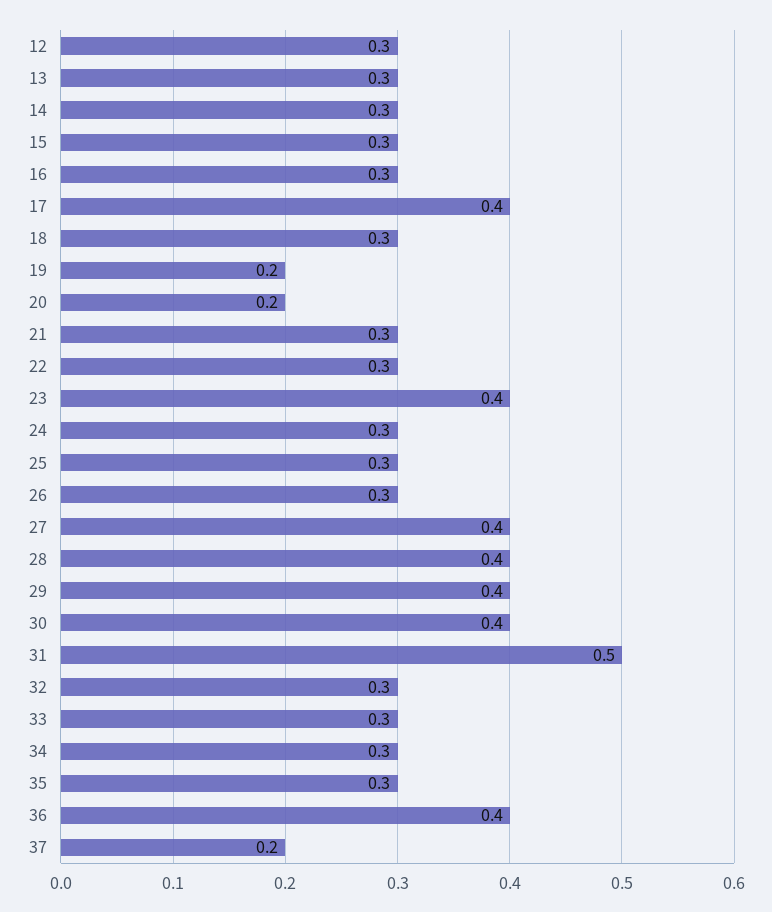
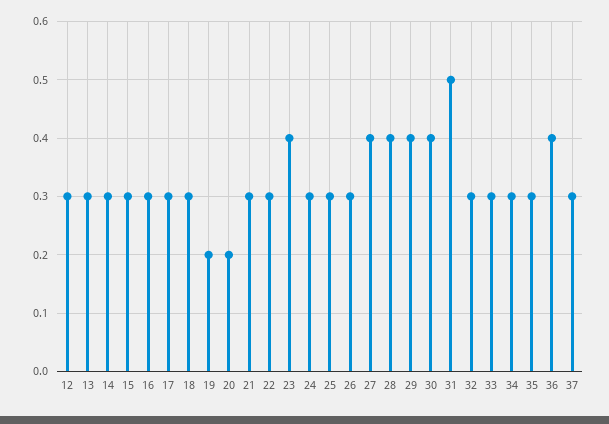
17: 0.4 -> 0.3
37: 0.2 -> 0.3

